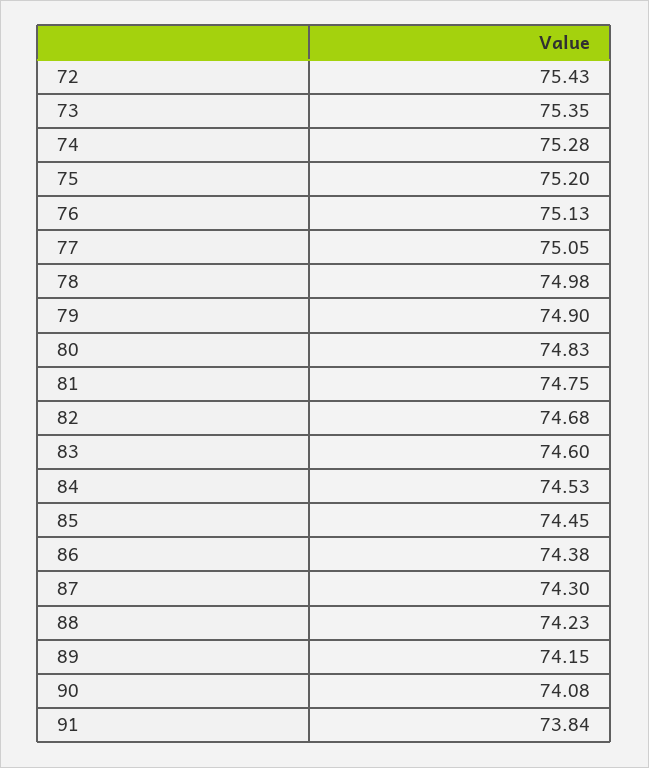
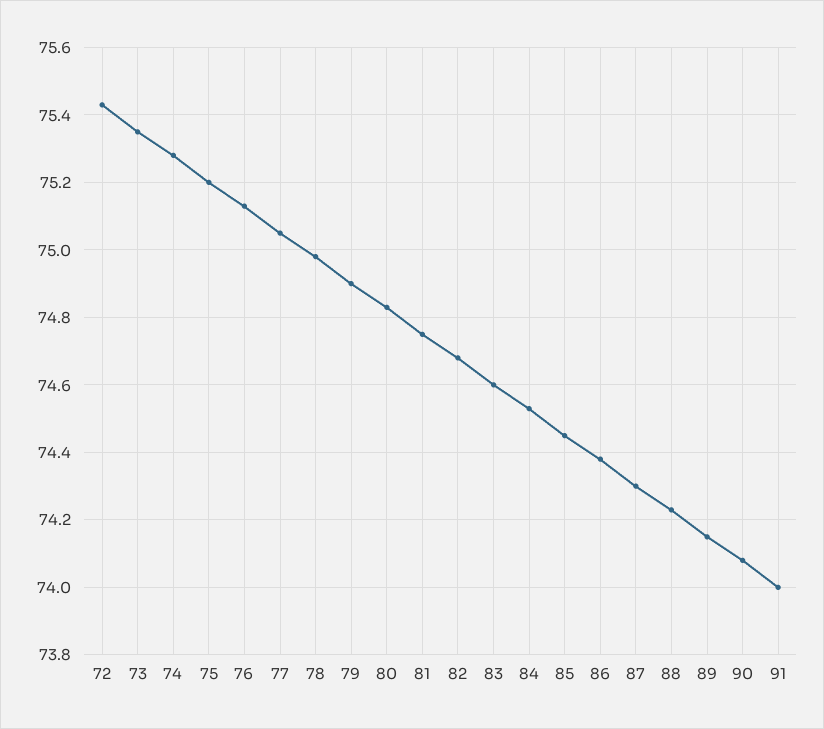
91: 73.84 -> 74

